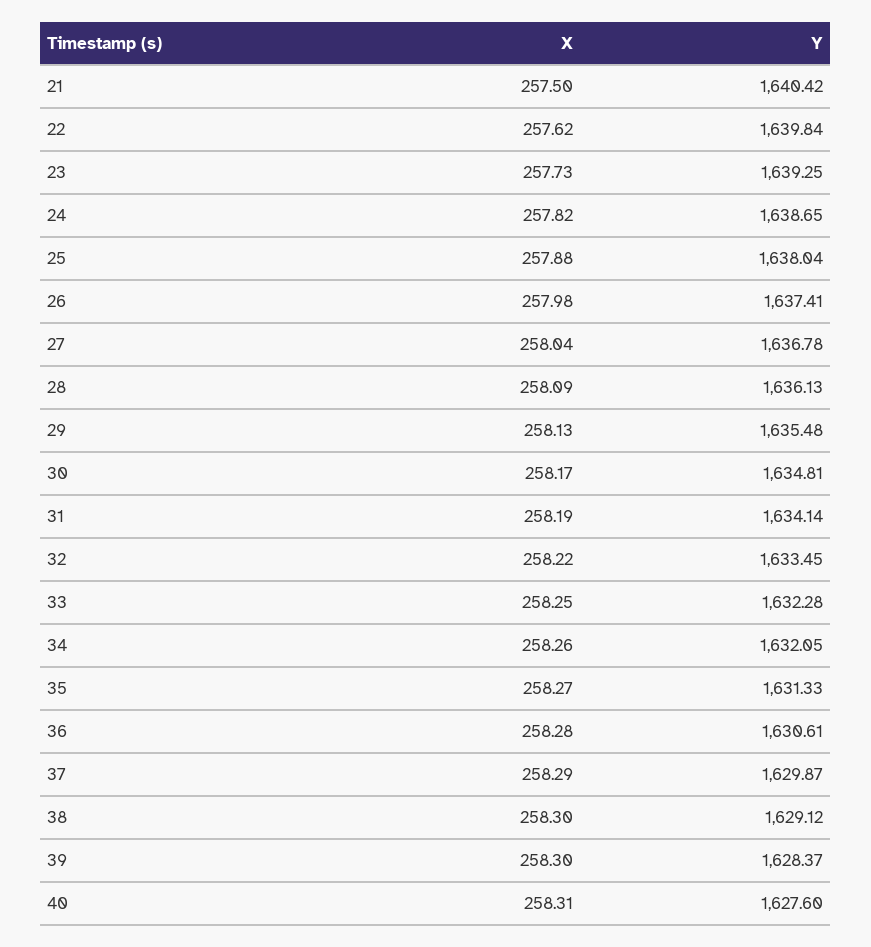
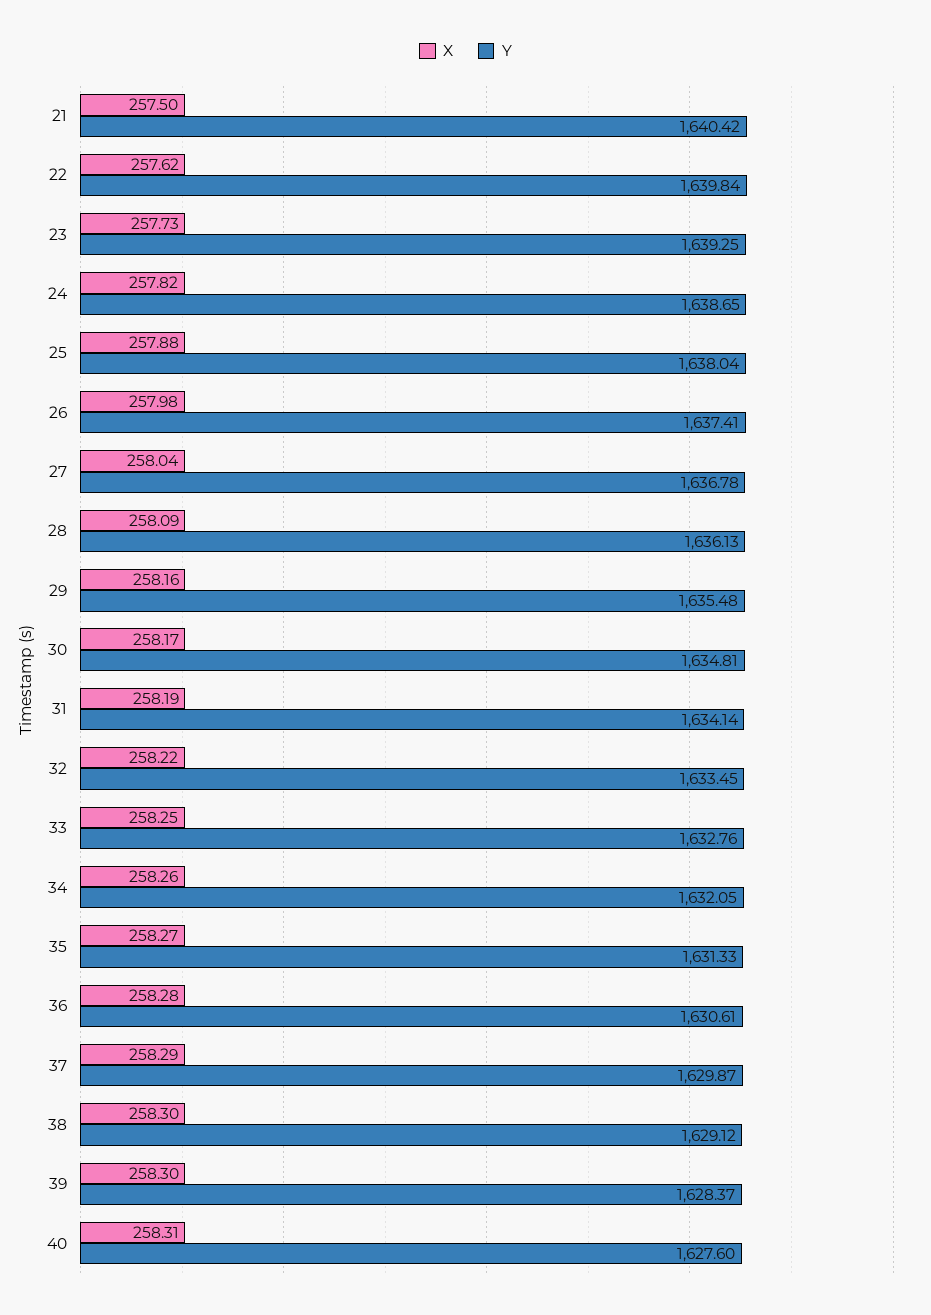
X, 29: 258.13 -> 258.16
Y, 33: 1632.28 -> 1632.76

